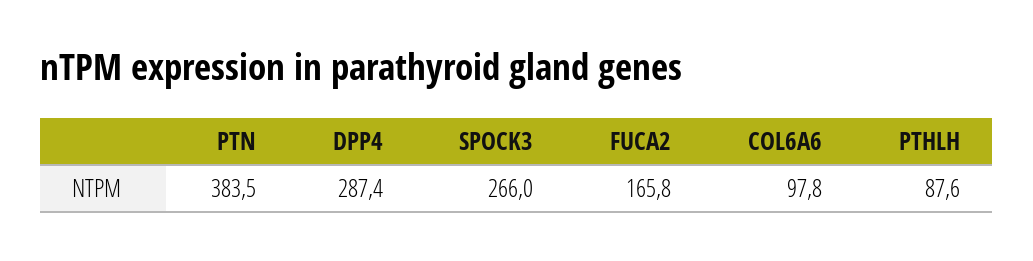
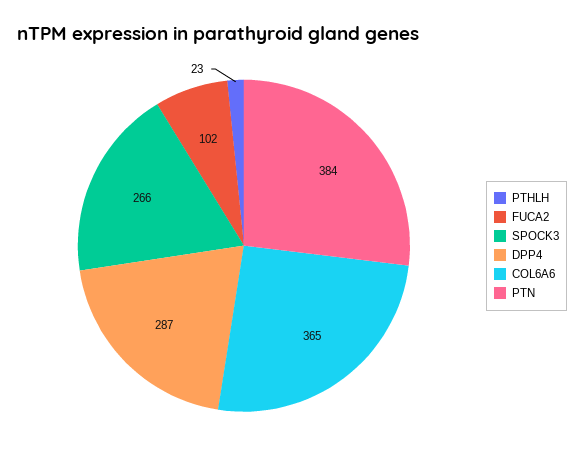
FUCA2: 165.8 -> 102
COL6A6: 97.8 -> 365
PTHLH: 87.6 -> 23

